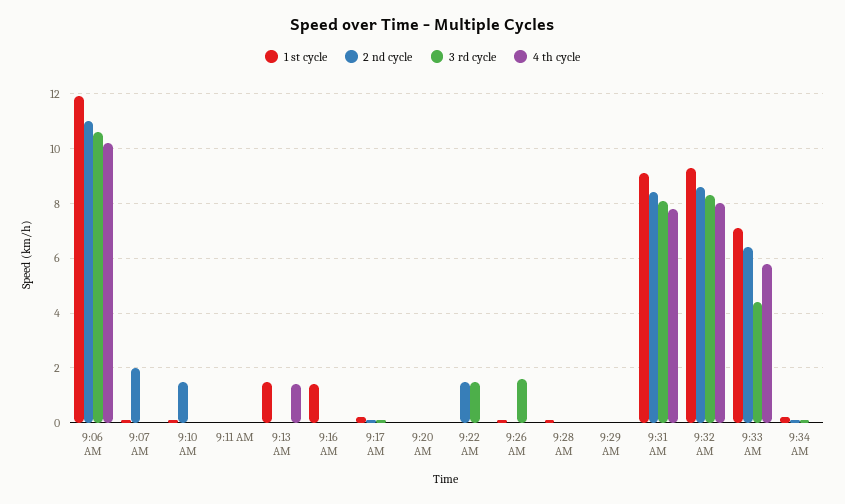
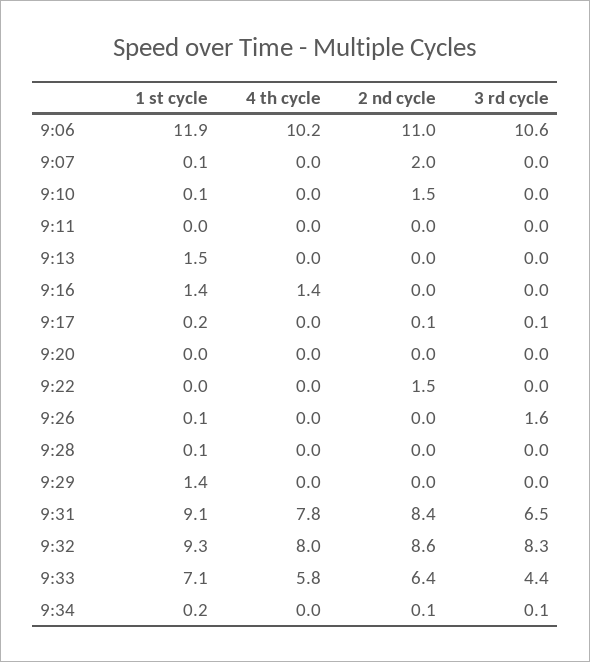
4 th cycle, 9:13 AM: 1.5 -> 0
4 th cycle, 9:16 AM: 0 -> 1.4
3 rd cycle, 9:22 AM: 1.5 -> 0
1 st cycle, 9:29 AM: 0 -> 1.4
3 rd cycle, 9:31 AM: 8 -> 6.5

